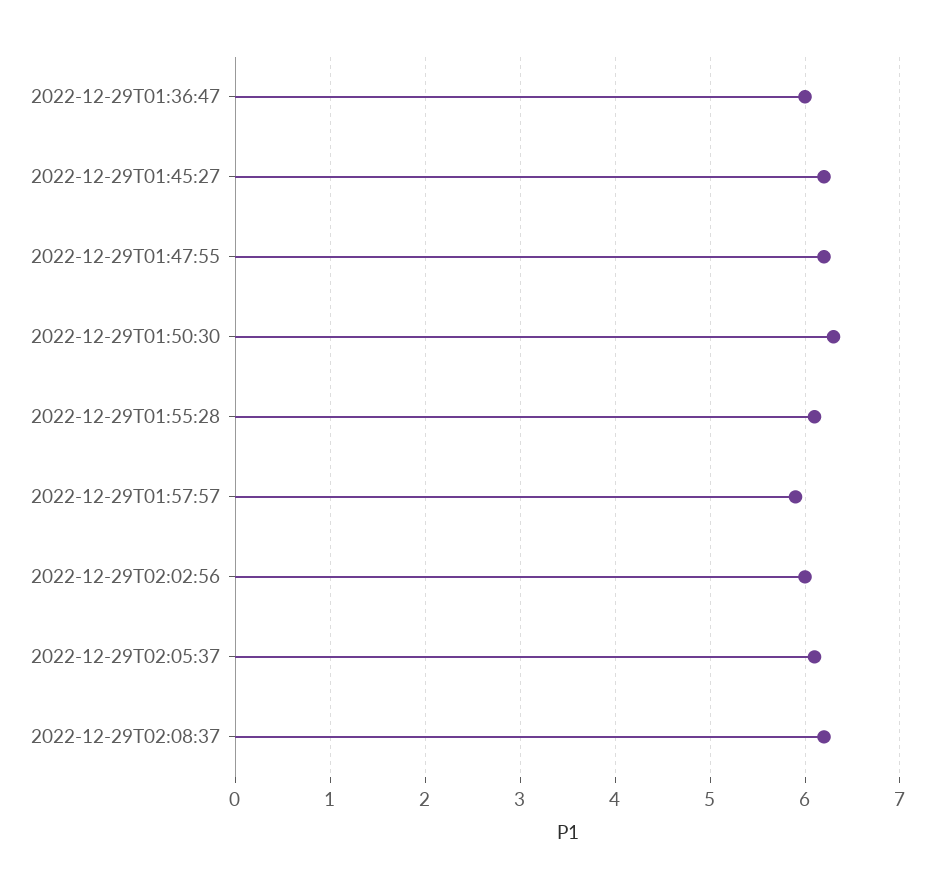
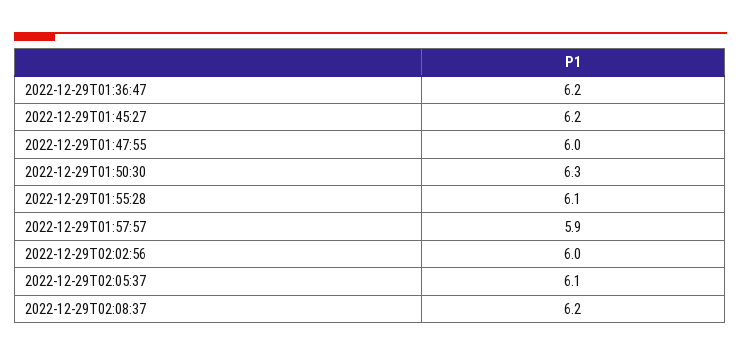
2022-12-29T01:36:47: 6 -> 6.2
2022-12-29T01:47:55: 6.2 -> 6

